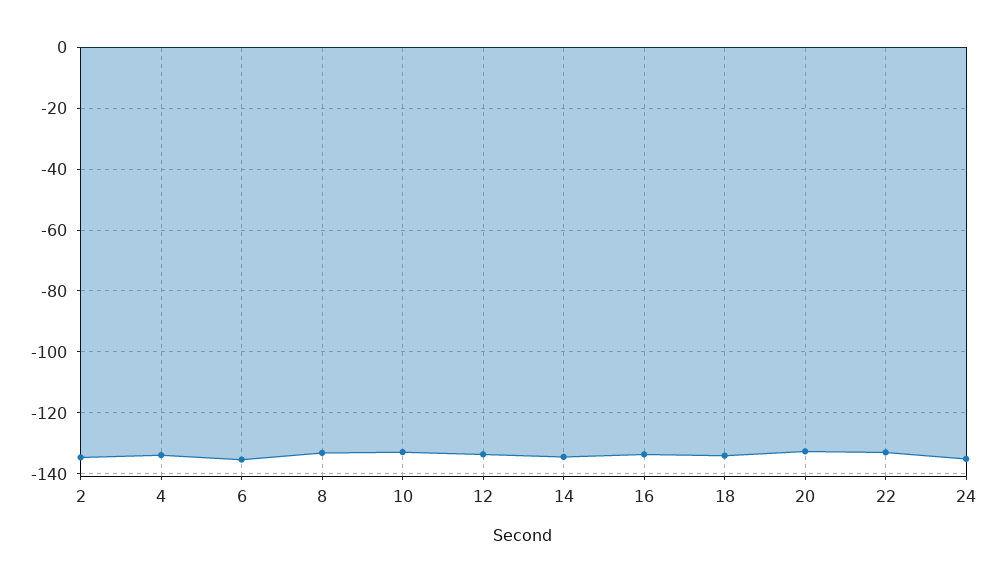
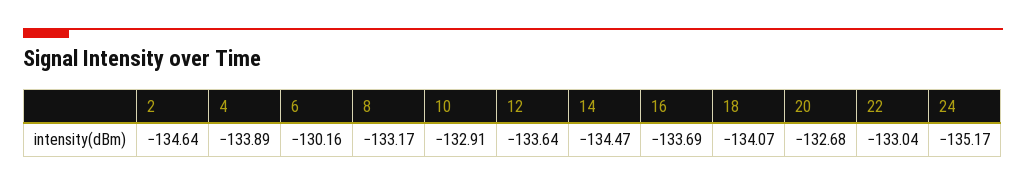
6: -136 -> -130.16

